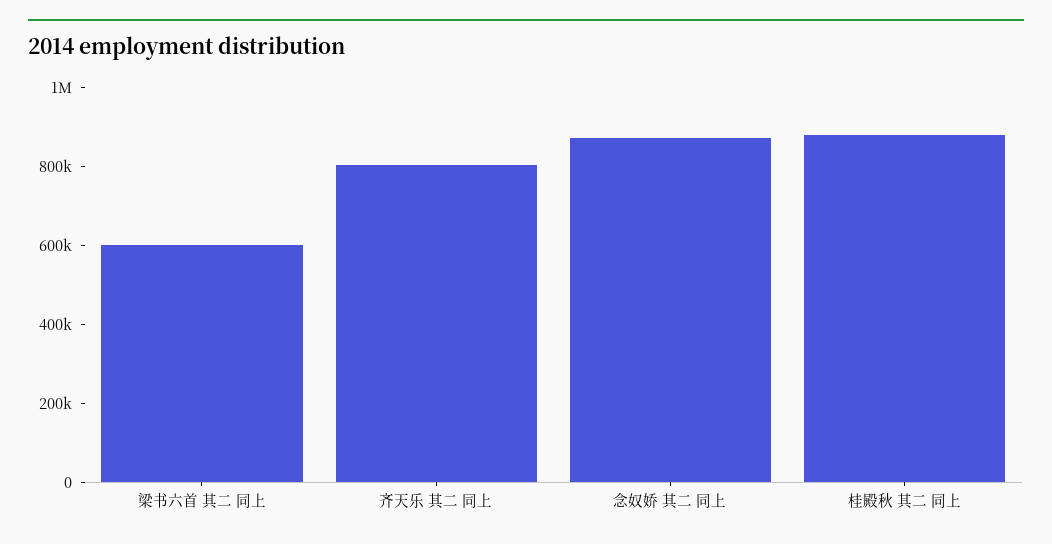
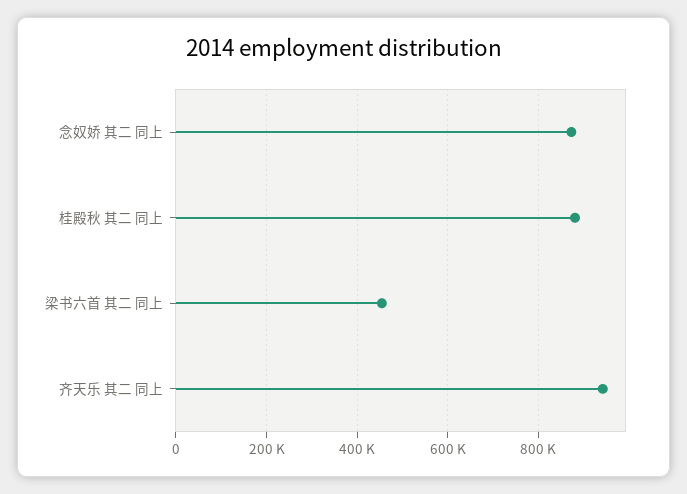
梁书六首 其二 同上: 600000 -> 460000
齐天乐 其二 同上: 800000 -> 940000

